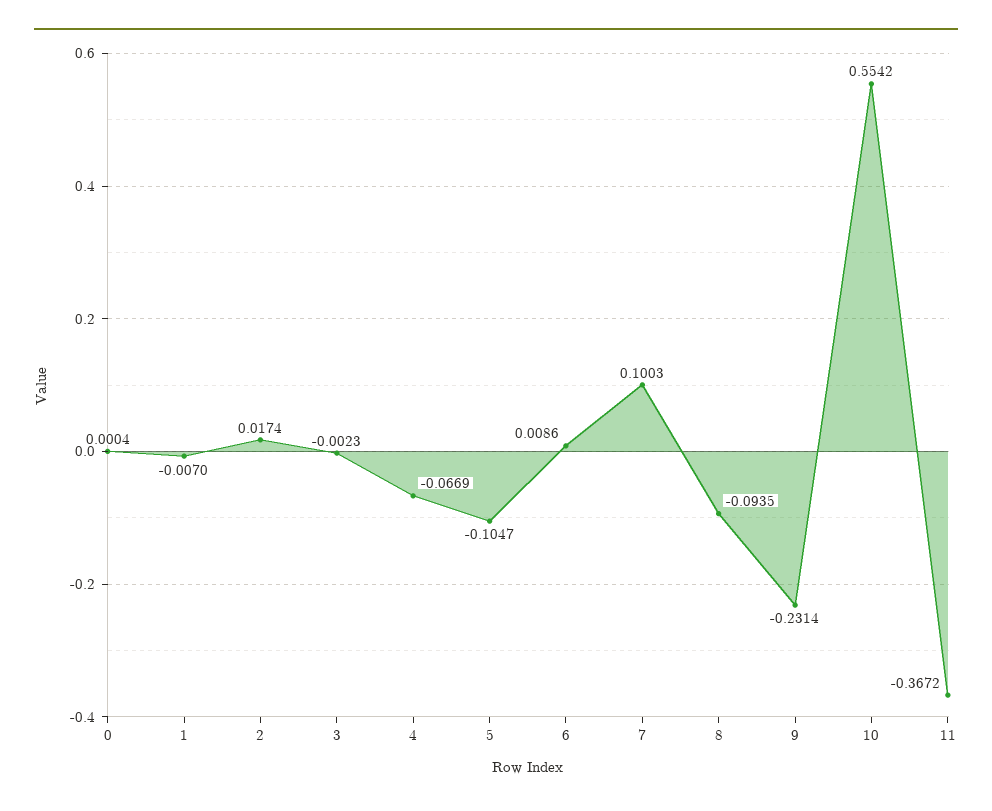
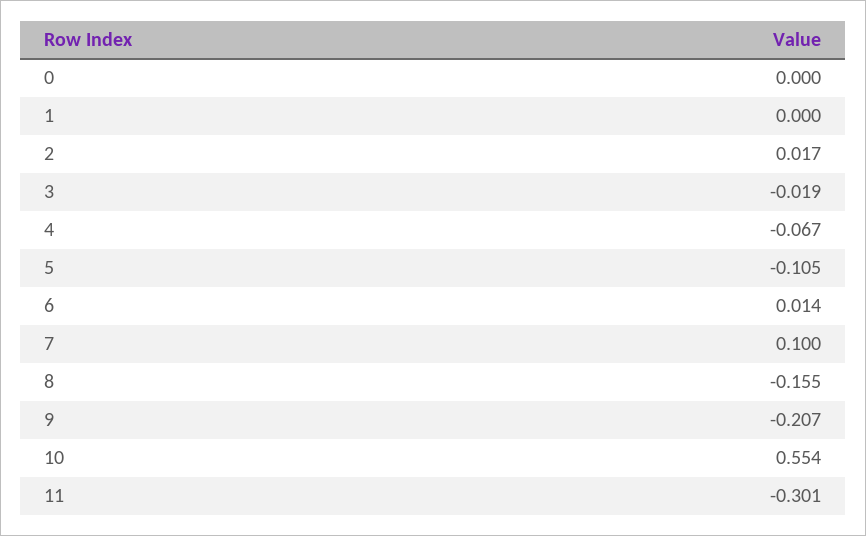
1: -0.007 -> 0
3: -0.0023 -> -0.019
6: 0.0086 -> 0.014
8: -0.0935 -> -0.155
9: -0.2314 -> -0.207
11: -0.3672 -> -0.301

